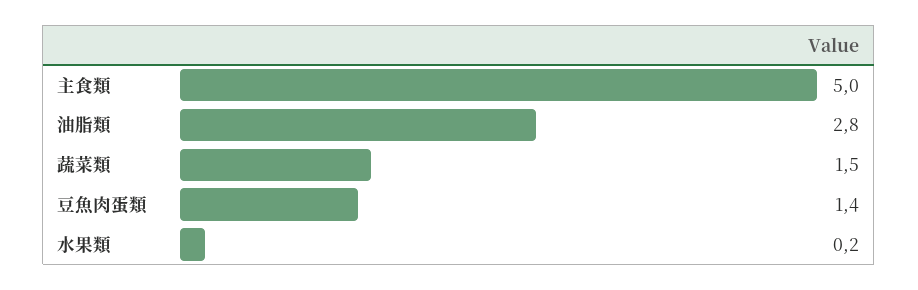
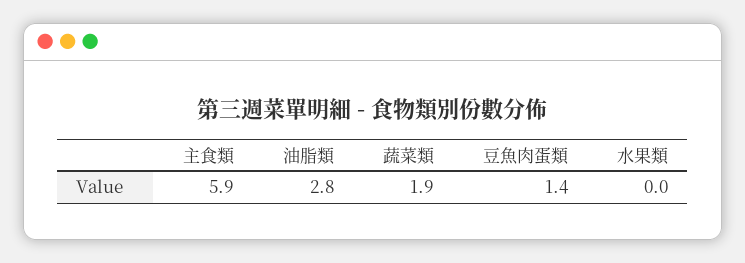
主食類: 5 -> 5.9
蔬菜類: 1.5 -> 1.9
水果類: 0.2 -> 0

